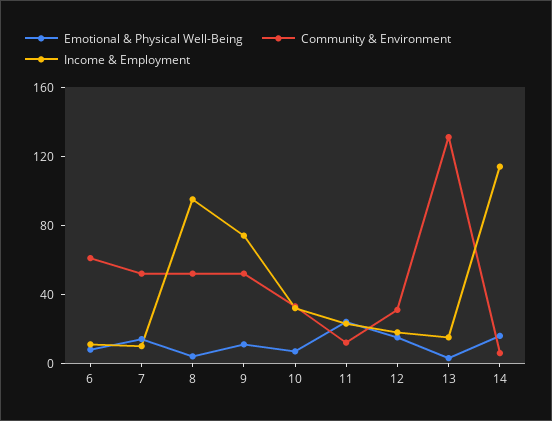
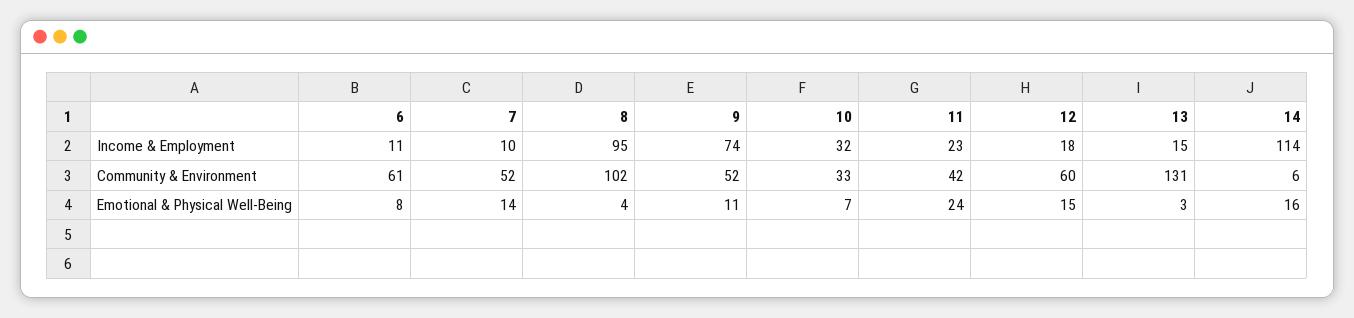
Community & Environment, 8: 50 -> 102
Community & Environment, 11: 10 -> 42
Community & Environment, 12: 30 -> 60

